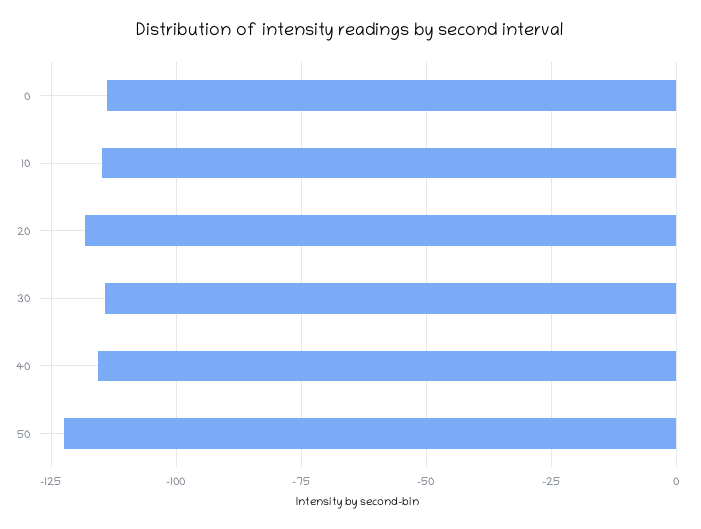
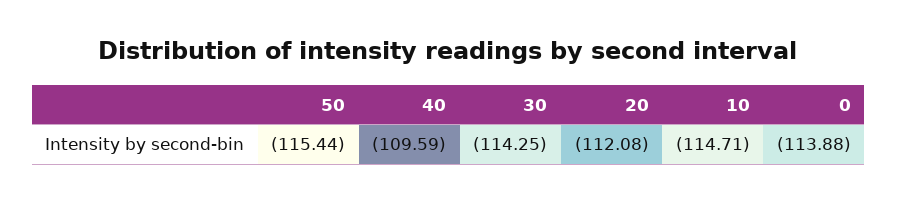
20: -117.5 -> -112.08
40: -115 -> -109.59
50: -122.5 -> -115.44

